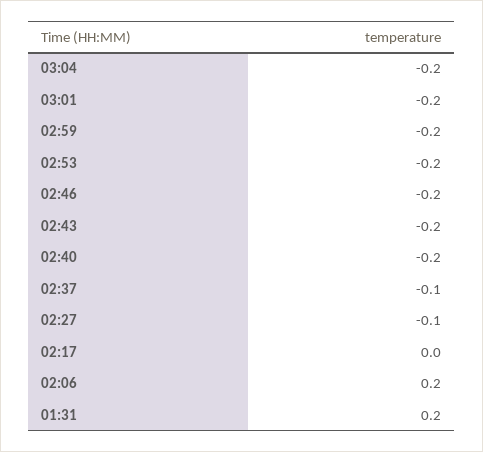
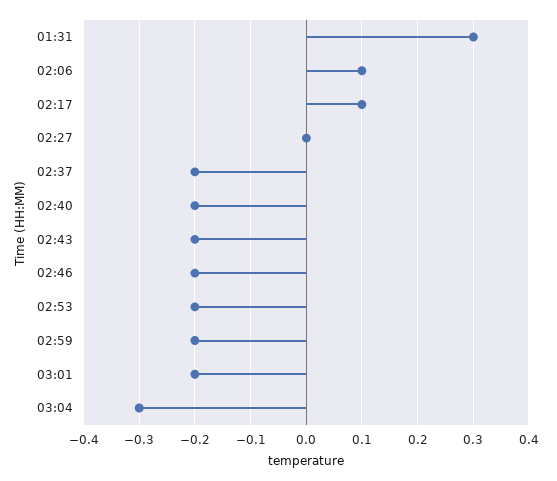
03:04: -0.2 -> -0.3
02:37: -0.1 -> -0.2
02:27: -0.1 -> 0
02:17: 0 -> 0.1
02:06: 0.2 -> 0.1
01:31: 0.2 -> 0.3

